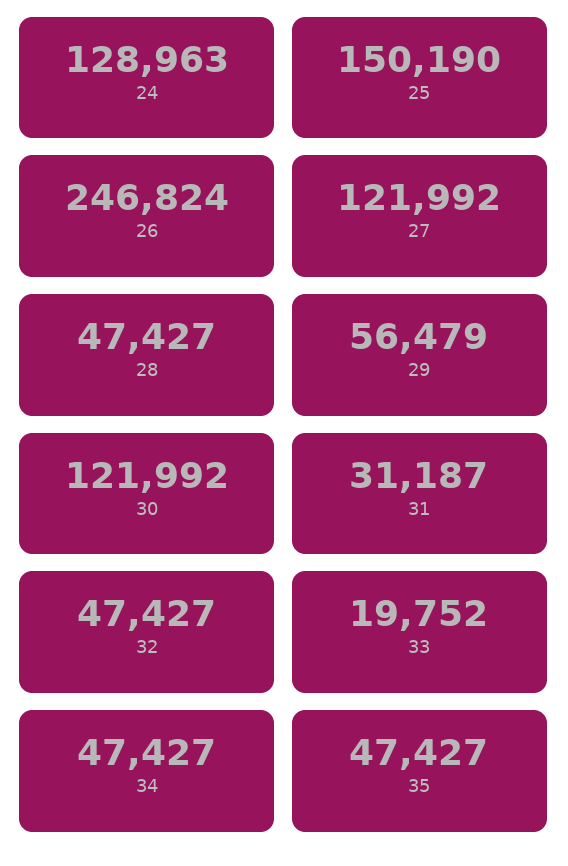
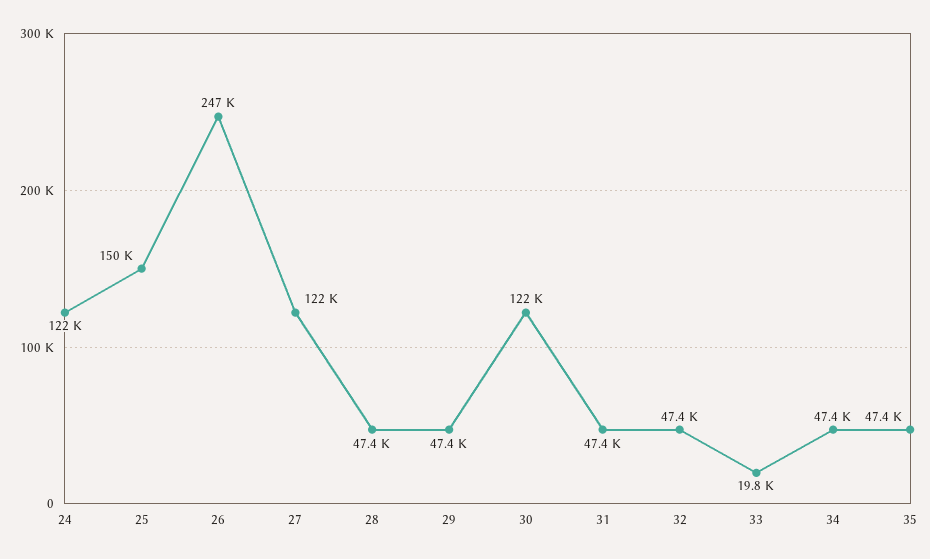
24: 128963 -> 122000
29: 56479 -> 47400
31: 31187 -> 47400

